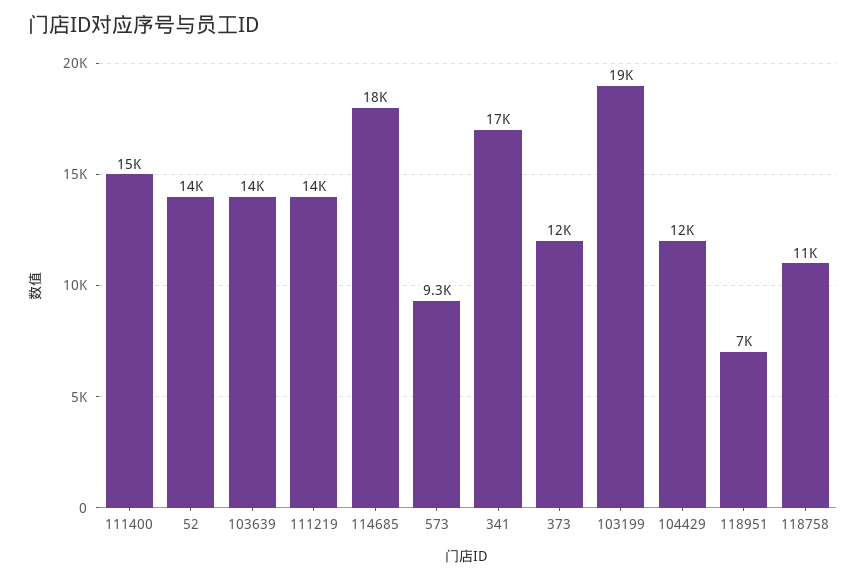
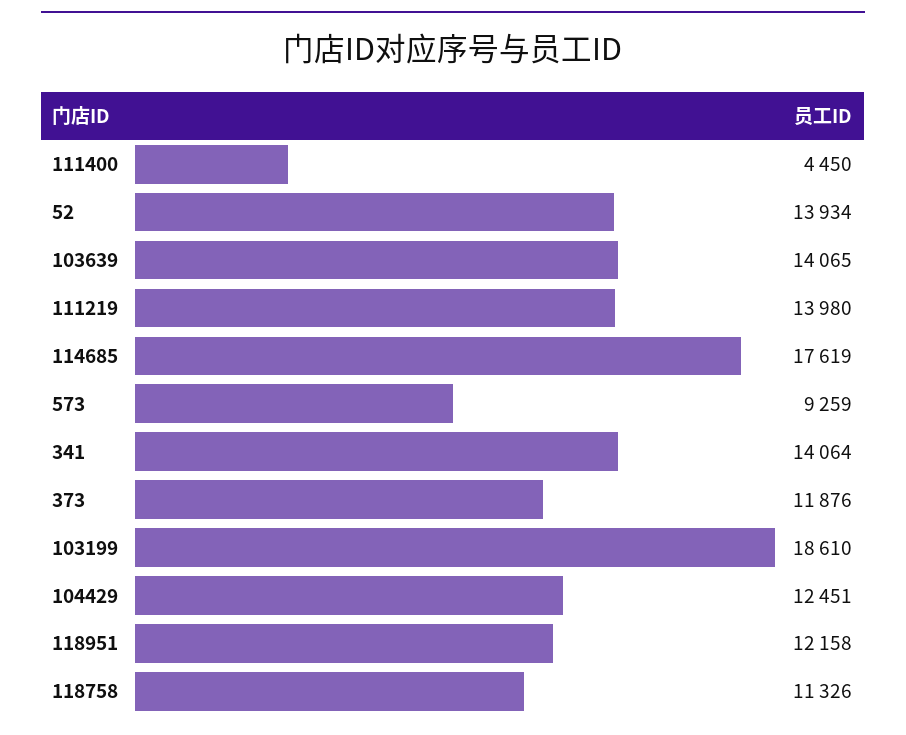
111400: 15000 -> 4450
341: 17000 -> 14064
118951: 7000 -> 12158

